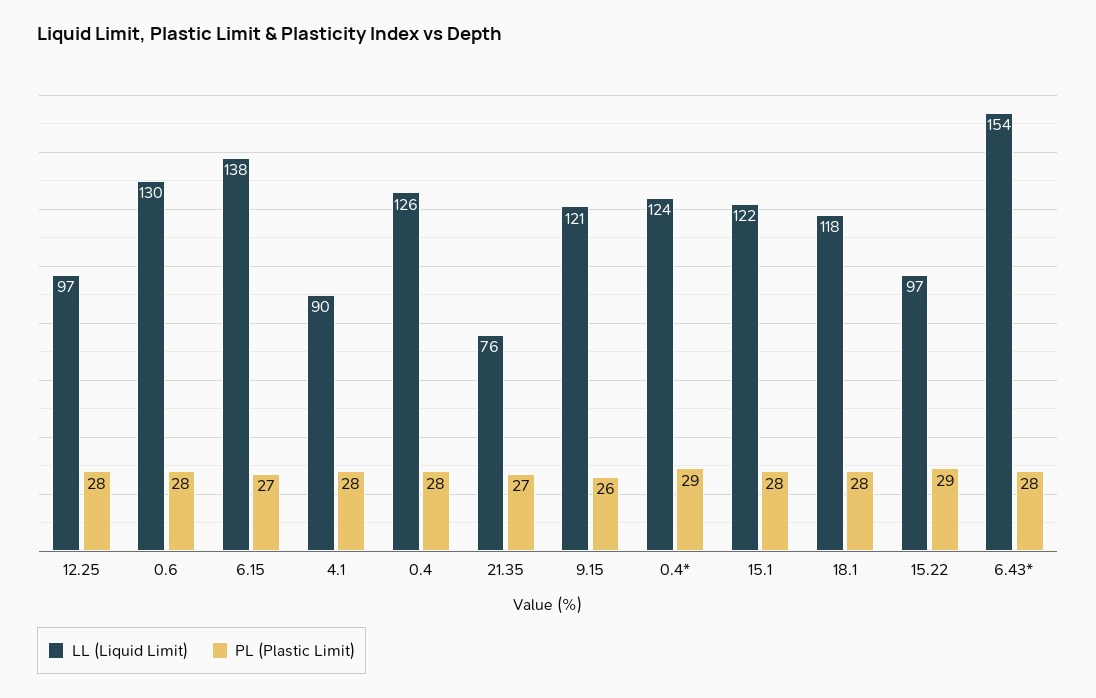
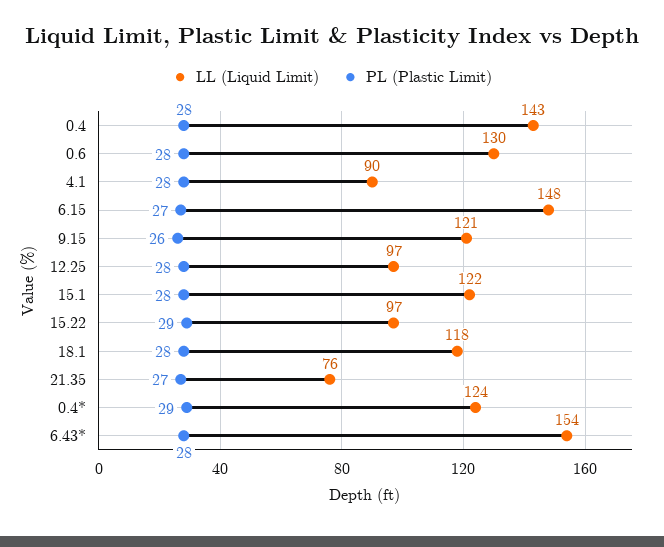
LL (Liquid Limit), 6.15: 138 -> 148
LL (Liquid Limit), 0.4: 126 -> 143

